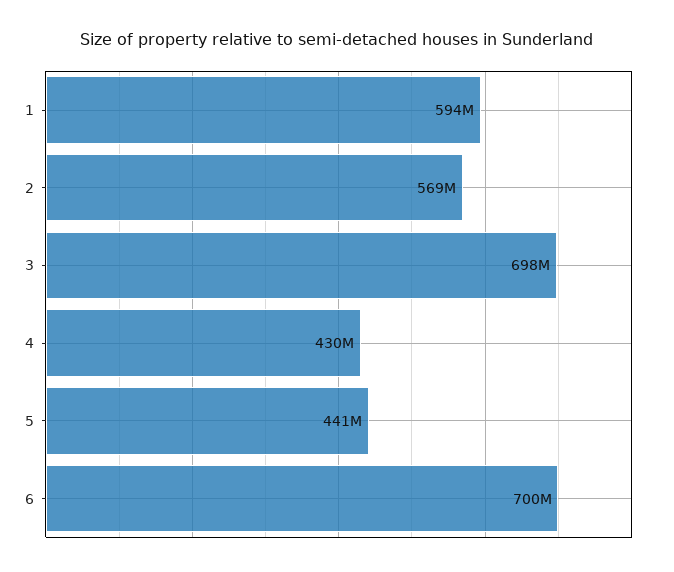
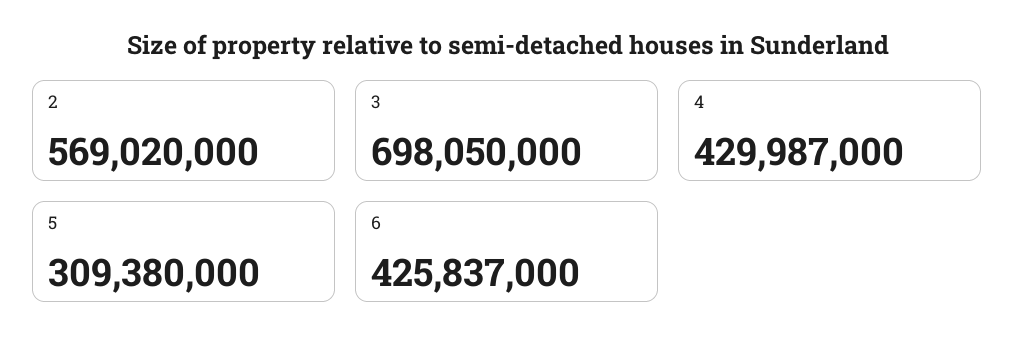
1: 594000000 -> none
5: 441000000 -> 309380000
6: 700000000 -> 425837000

